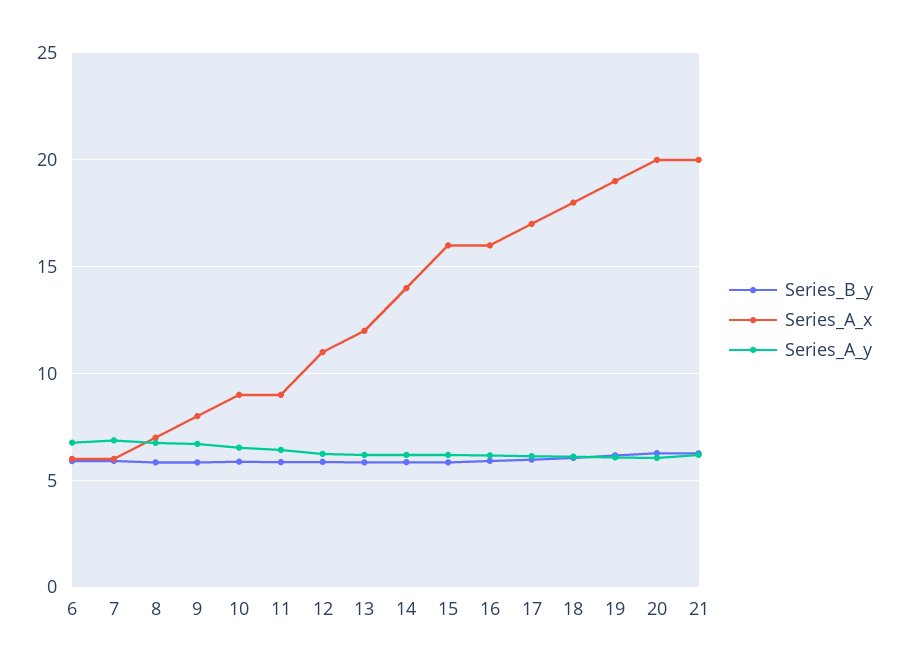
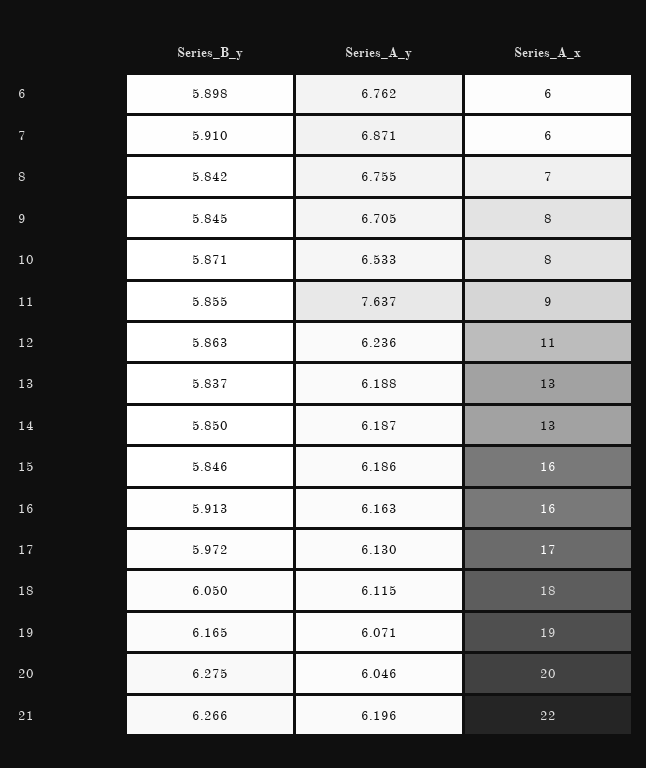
Series_A_x, 10: 9 -> 8
Series_A_y, 11: 6.5 -> 7.637
Series_A_x, 13: 12 -> 13
Series_A_x, 14: 14 -> 13
Series_A_x, 21: 20 -> 22

